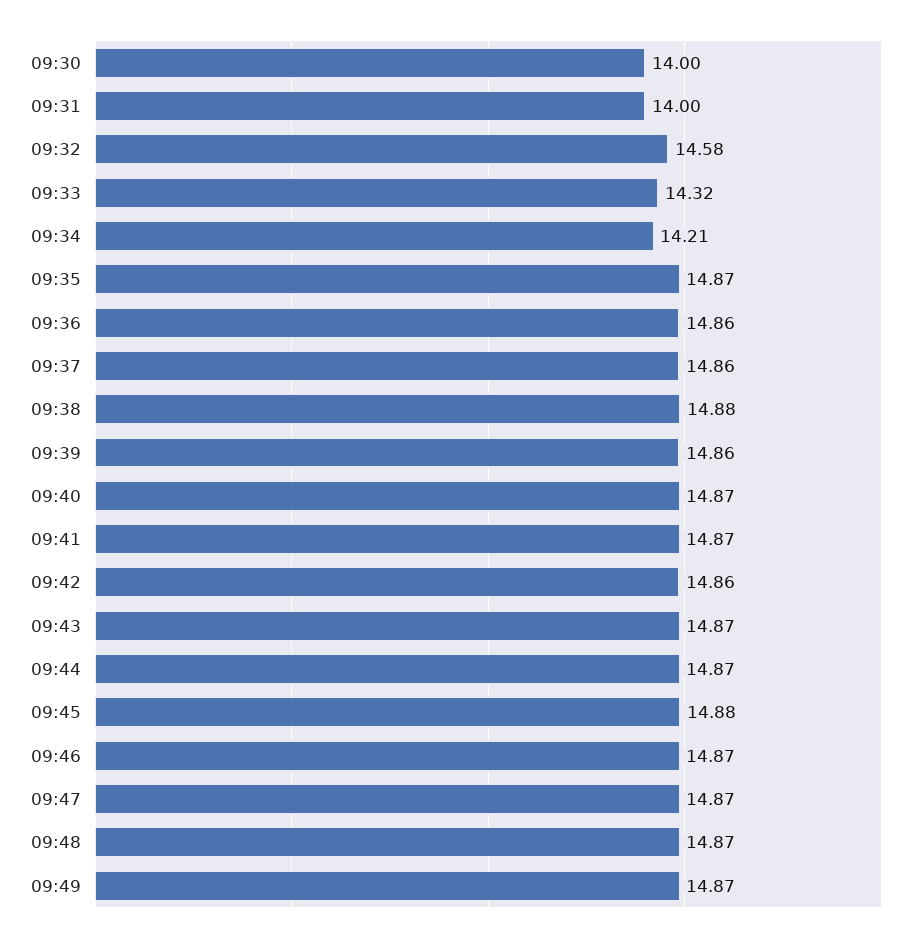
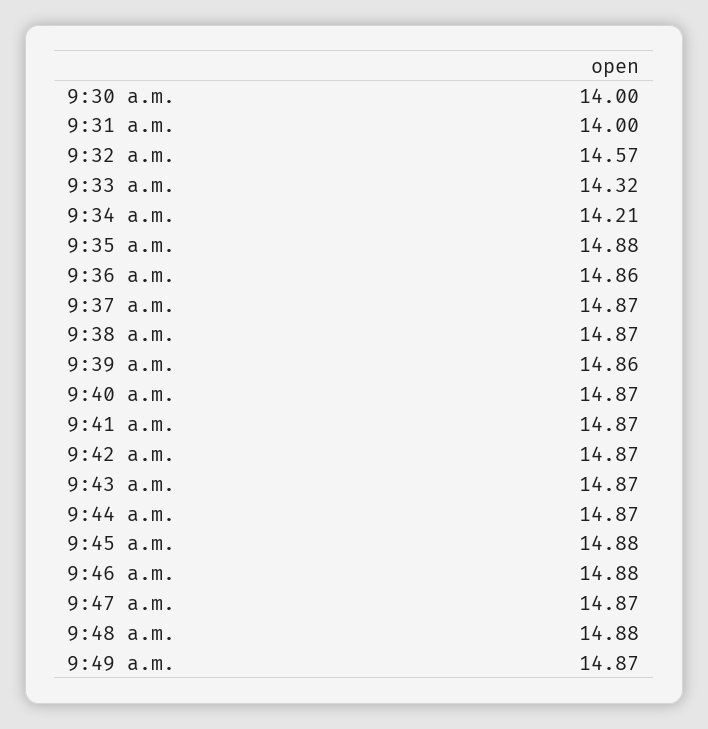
09:32: 14.58 -> 14.57
09:35: 14.87 -> 14.88
09:37: 14.86 -> 14.87
09:38: 14.88 -> 14.87
09:42: 14.86 -> 14.87
09:46: 14.87 -> 14.88
09:48: 14.87 -> 14.88

